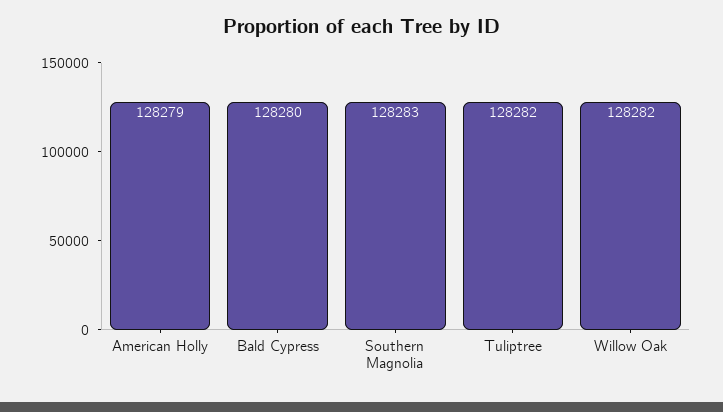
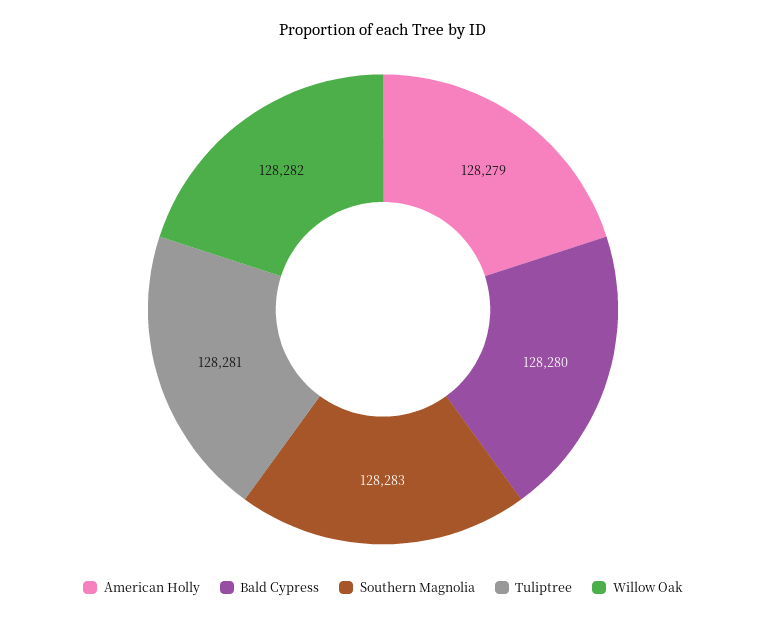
Tuliptree: 128282 -> 128281

